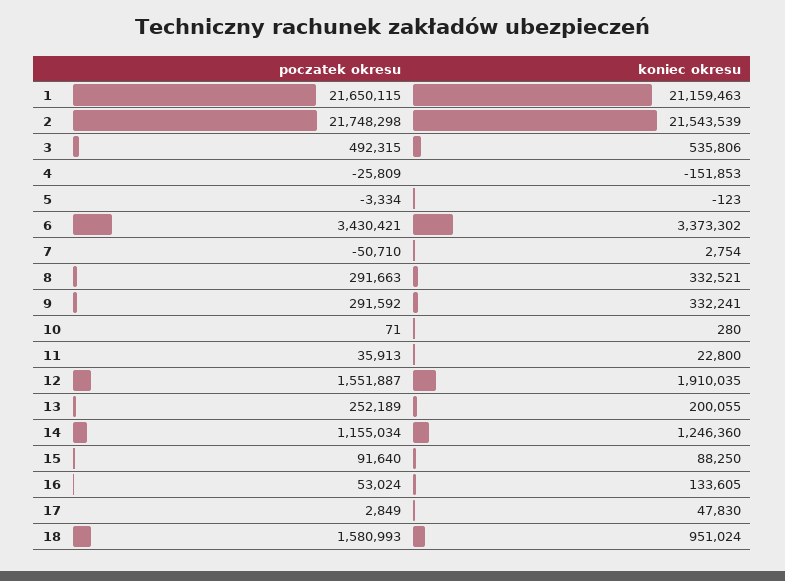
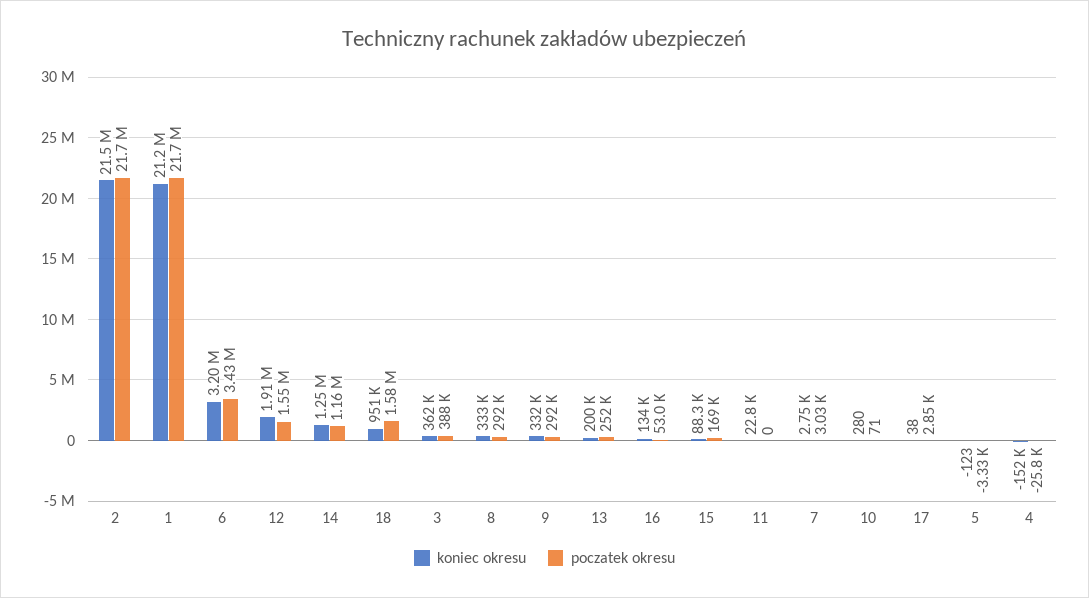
poczatek okresu, 3: 492315 -> 388000
koniec okresu, 3: 535806 -> 362000
koniec okresu, 6: 3373302 -> 3200000
poczatek okresu, 7: -50710 -> 3030
poczatek okresu, 11: 35913 -> 0
poczatek okresu, 15: 91640 -> 169000
koniec okresu, 17: 47830 -> 38

